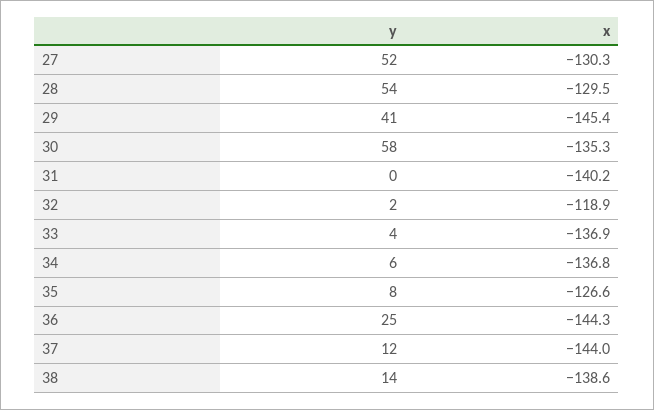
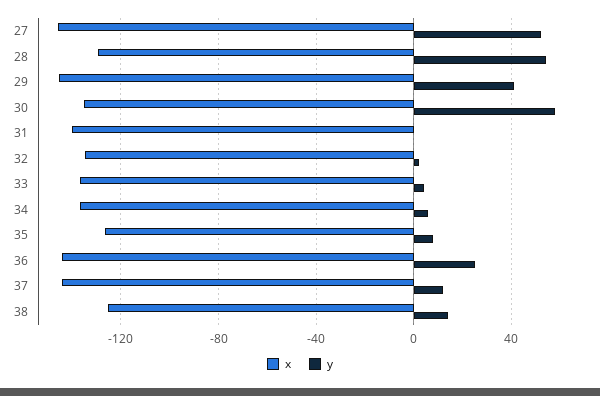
x, 27: -130.3 -> -145
x, 32: -118.9 -> -135
x, 38: -138.6 -> -125

